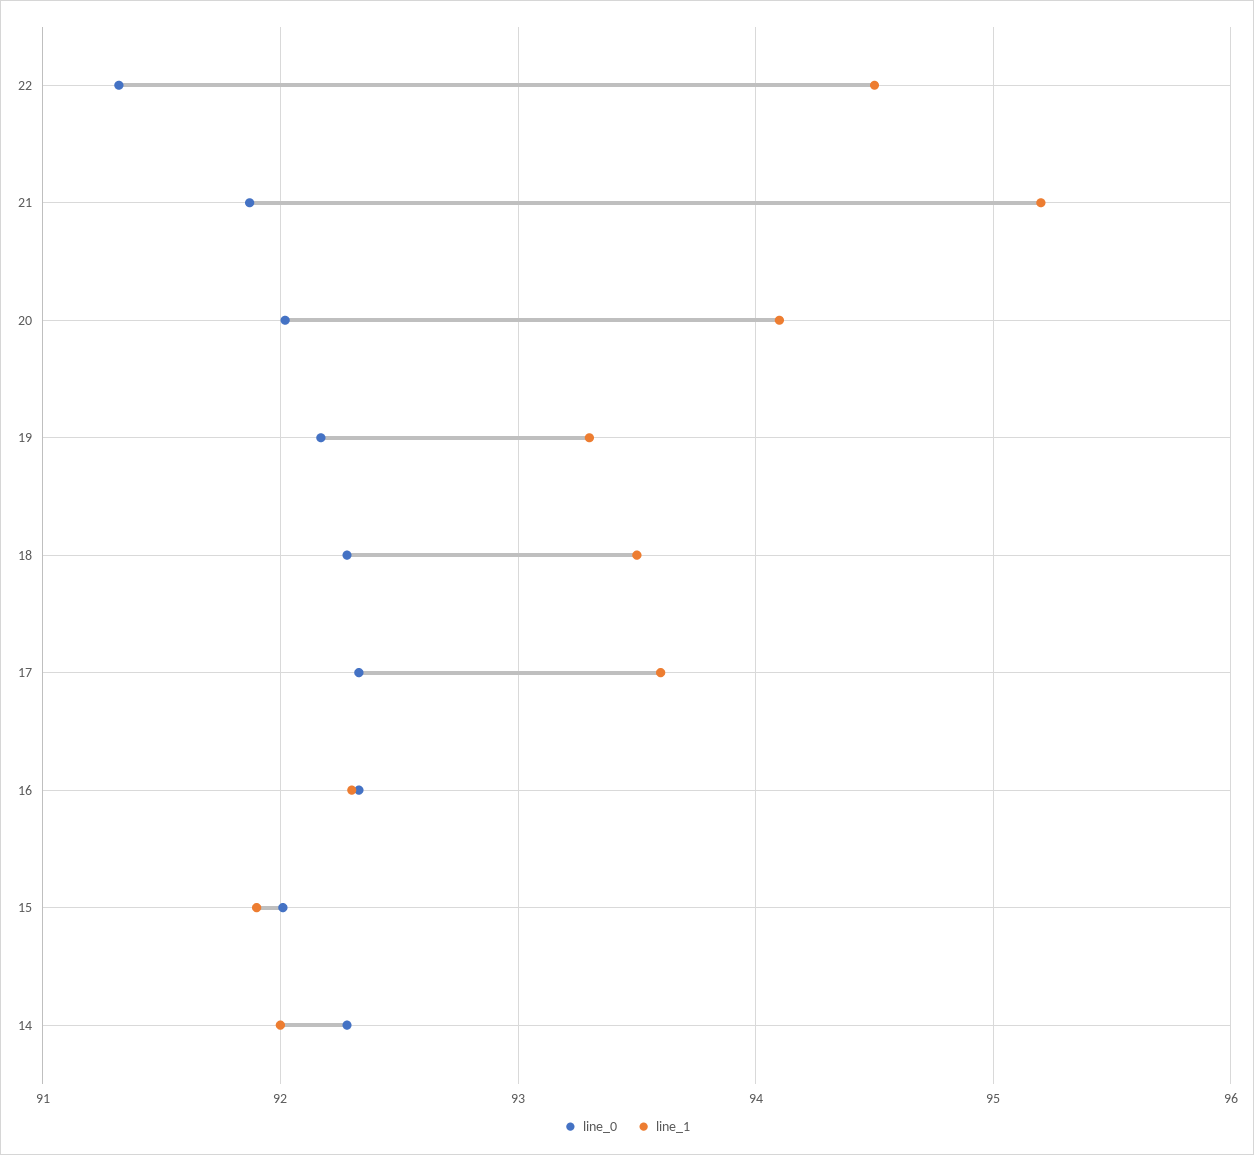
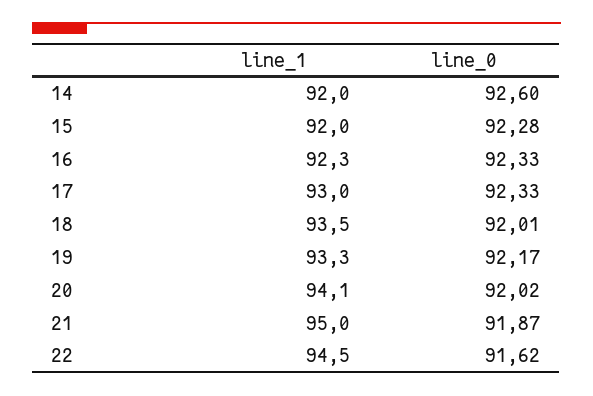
line_0, 22: 91.3 -> 91.62
line_1, 21: 95.2 -> 95
line_0, 18: 92.3 -> 92.01
line_1, 17: 93.6 -> 93
line_0, 15: 92 -> 92.28
line_1, 15: 91.9 -> 92
line_0, 14: 92.3 -> 92.6

